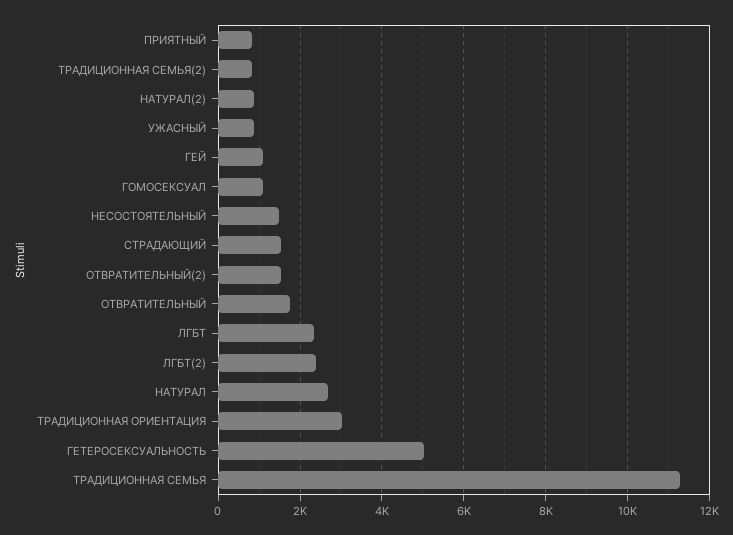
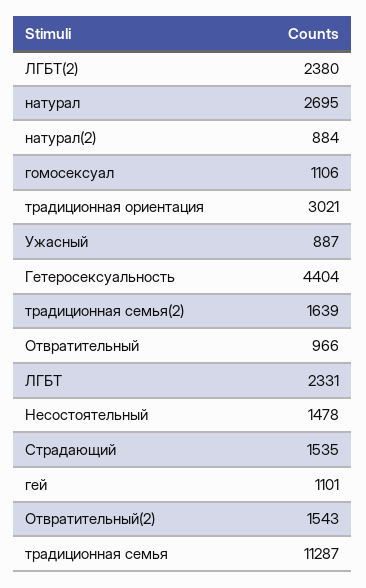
ПРИЯТНЫЙ: 800 -> none
ТРАДИЦИОННАЯ СЕМЬЯ(2): 800 -> 1639
ОТВРАТИТЕЛЬНЫЙ: 1800 -> 966
ГЕТЕРОСЕКСУАЛЬНОСТЬ: 5000 -> 4404

